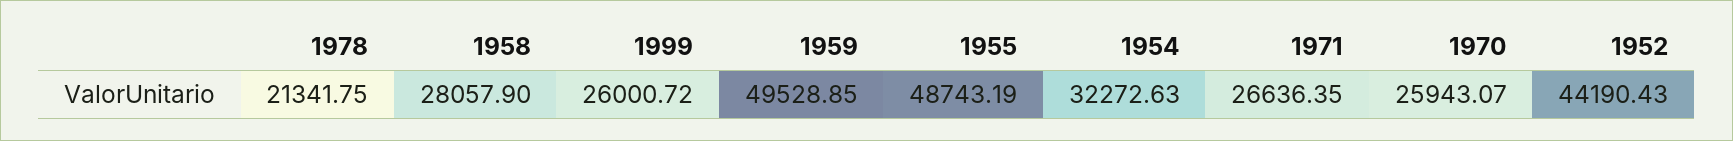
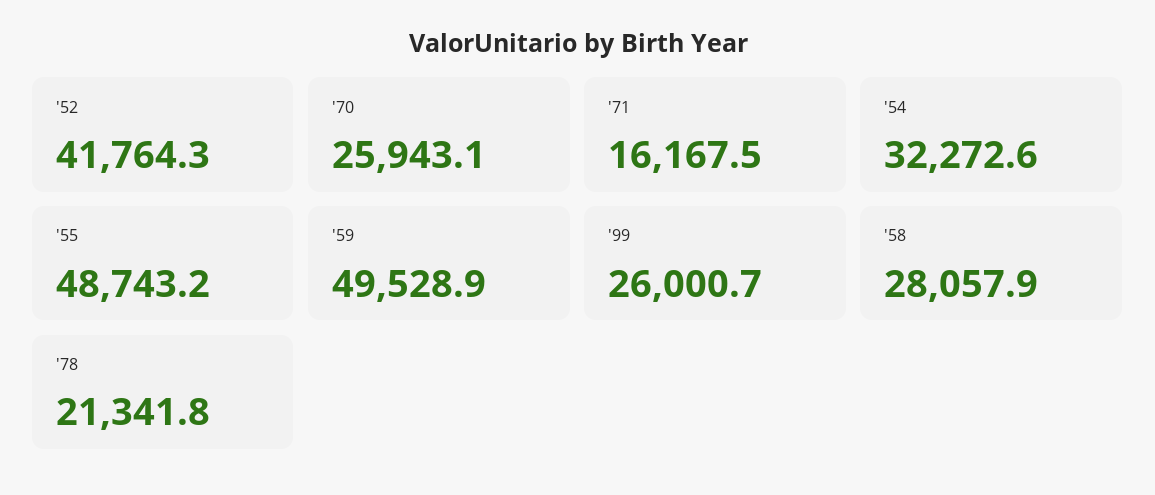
1971: 26636.35 -> 16167.5
1952: 44190.43 -> 41764.3

